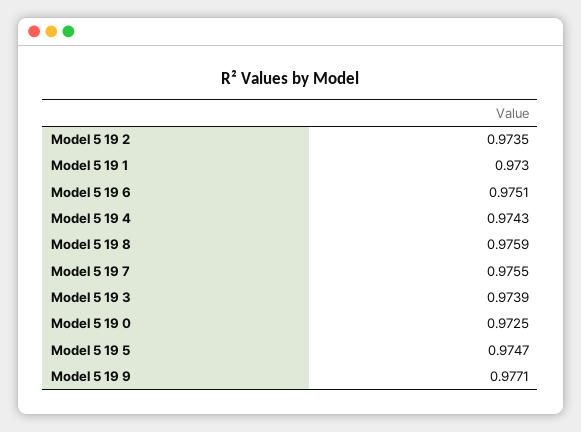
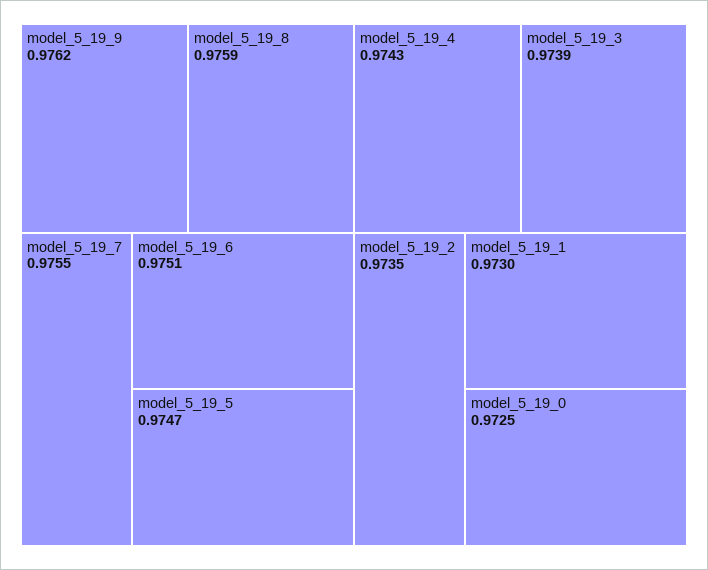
Model 5 19 9: 0.9771 -> 0.9762

